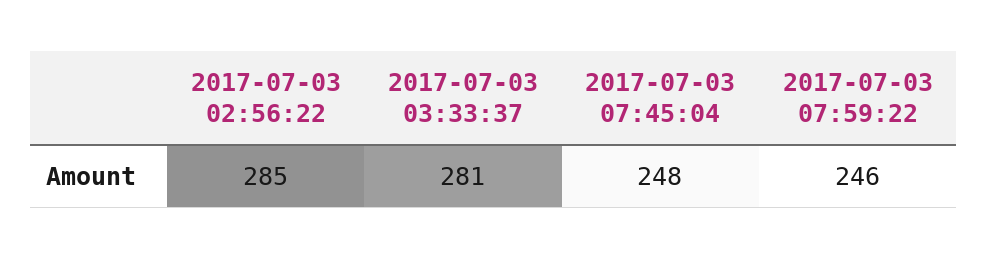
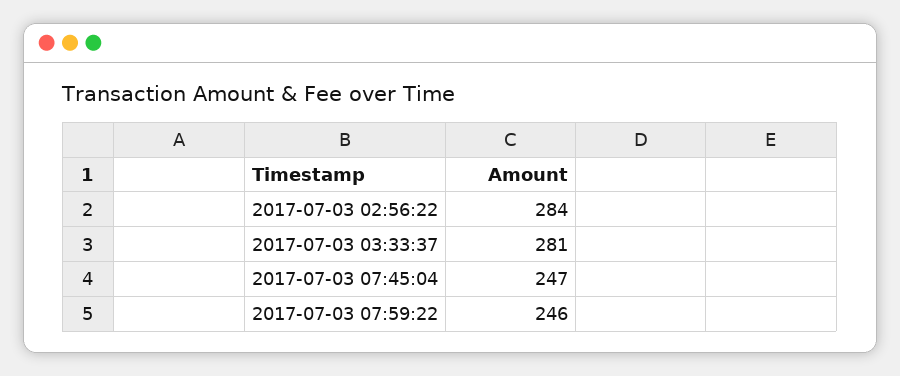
2017-07-03 02:56:22: 285 -> 284
2017-07-03 07:45:04: 248 -> 247

